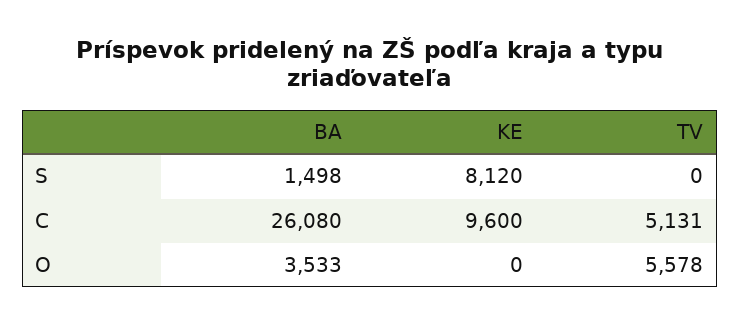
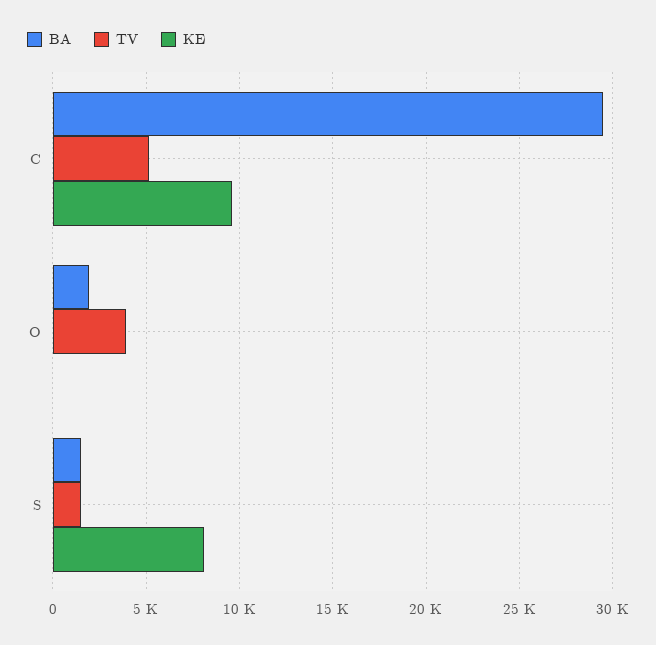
TV, S: 0 -> 1500
BA, C: 26080 -> 29500
BA, O: 3533 -> 2000
TV, O: 5578 -> 4000

